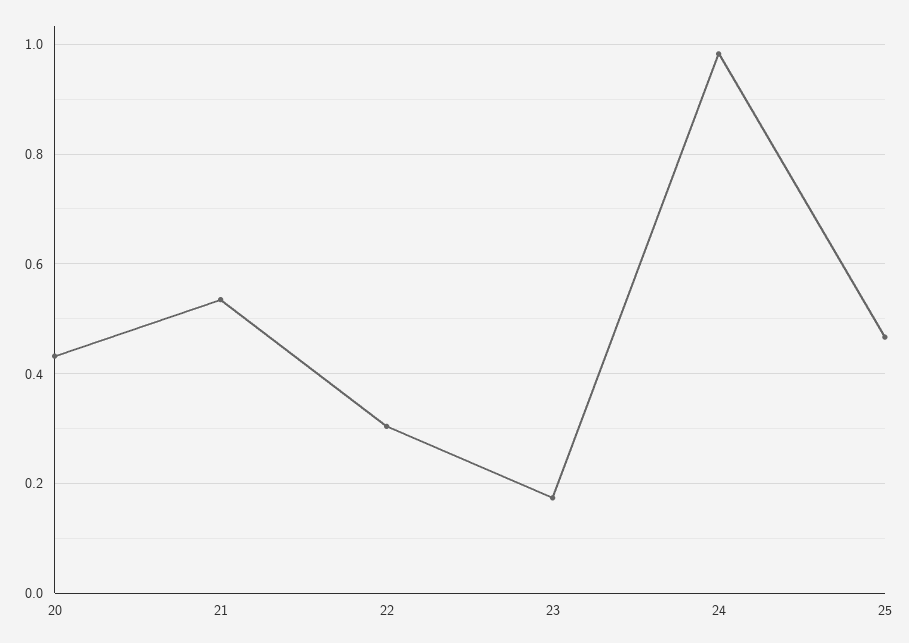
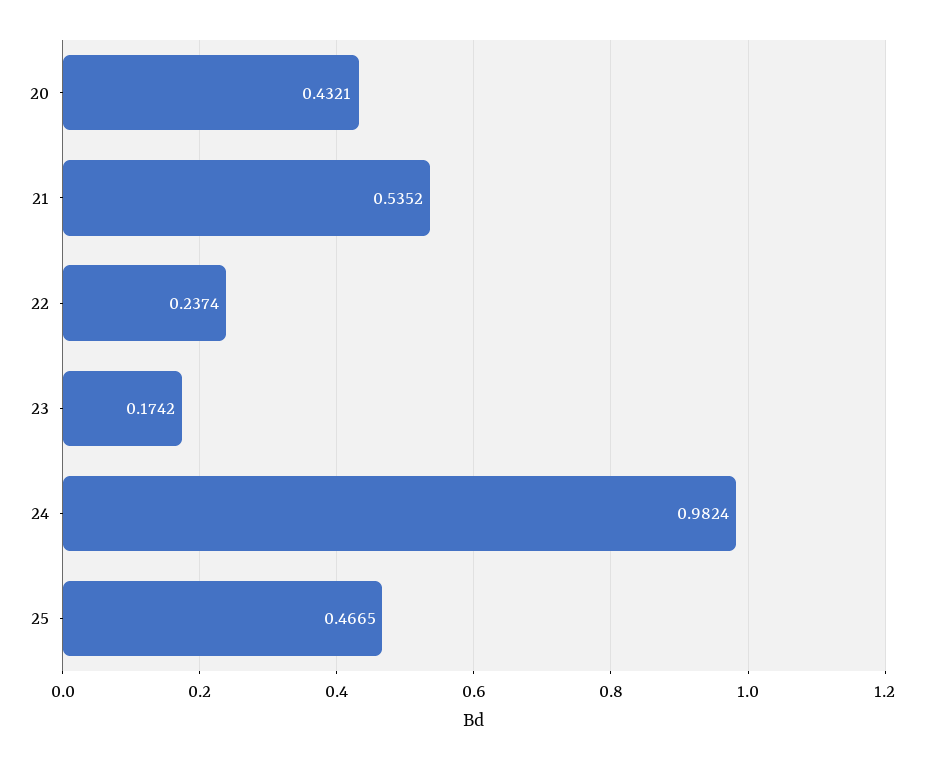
22: 0.3 -> 0.2374

